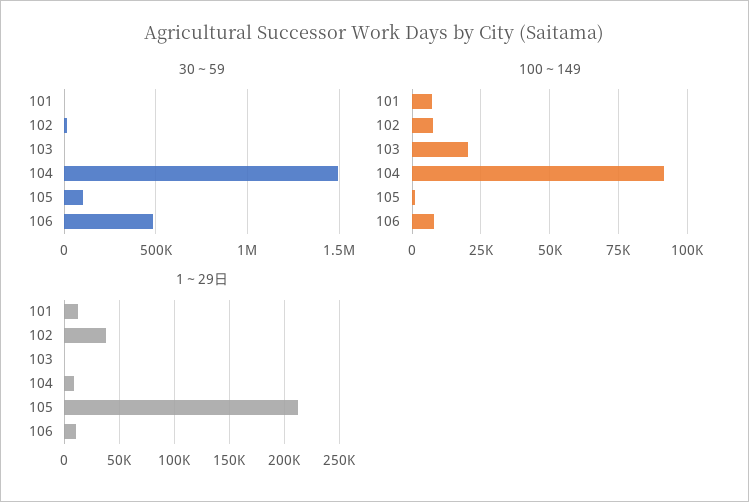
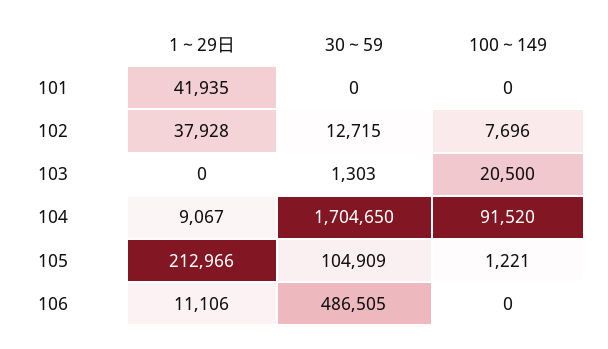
30～59, 104: 1500000 -> 1704650
100～149, 101: 7500 -> 0
100～149, 106: 7500 -> 0
1～29日, 101: 10000 -> 41935

